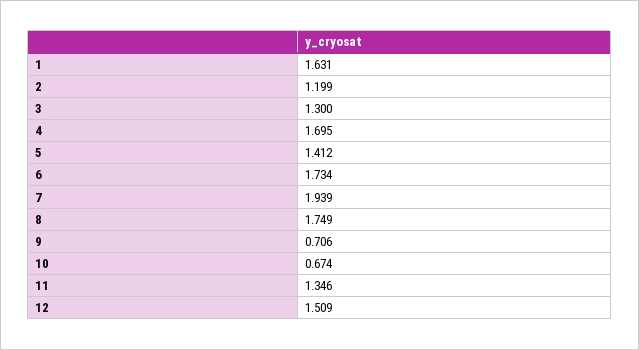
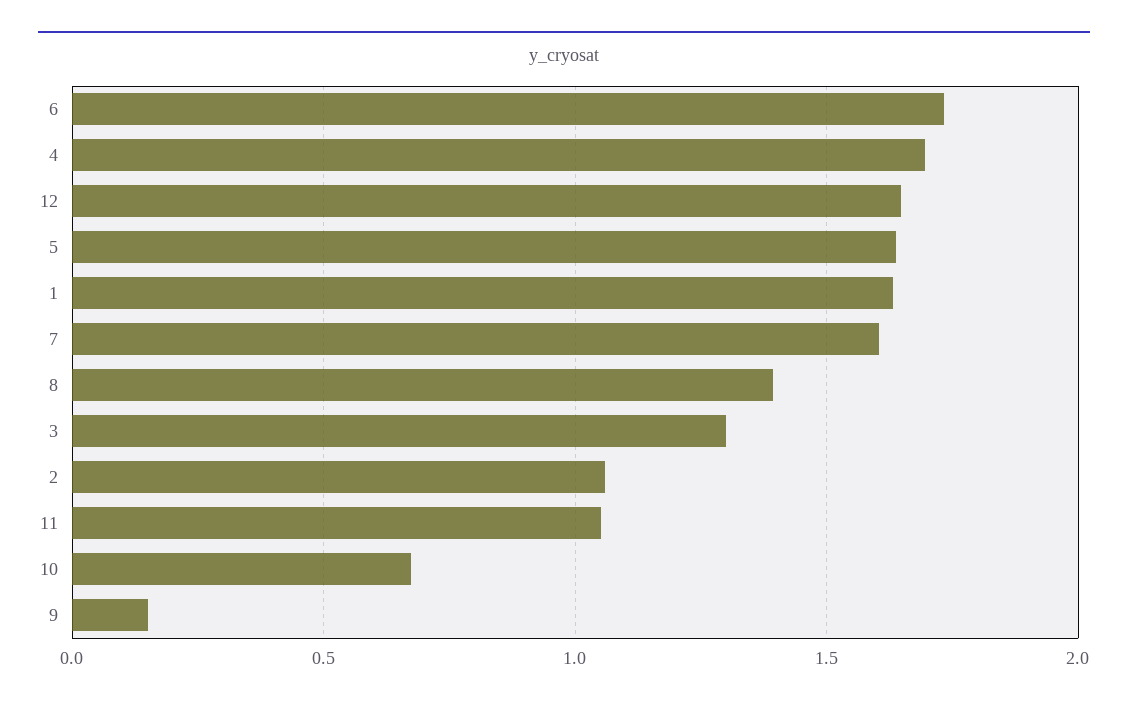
2: 1.199 -> 1.05
5: 1.412 -> 1.65
7: 1.939 -> 1.6
8: 1.749 -> 1.4
9: 0.706 -> 0.15
11: 1.346 -> 1.05
12: 1.509 -> 1.65

